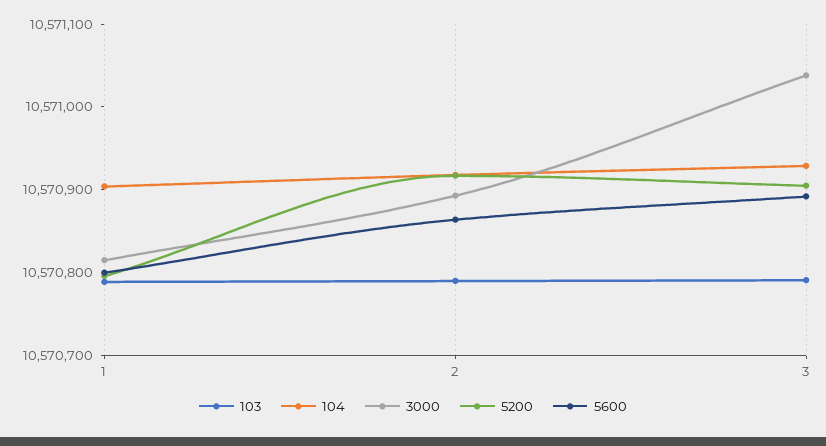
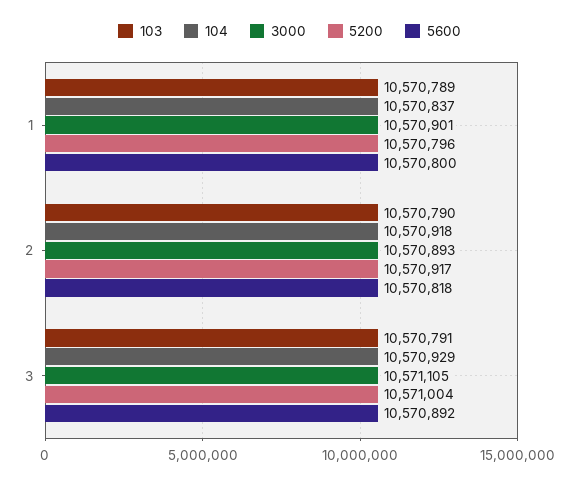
104, 1: 10570900 -> 10570837
3000, 1: 10570820 -> 10570901
5600, 2: 10570860 -> 10570818
3000, 3: 10571040 -> 10571105
5200, 3: 10570900 -> 10571004

